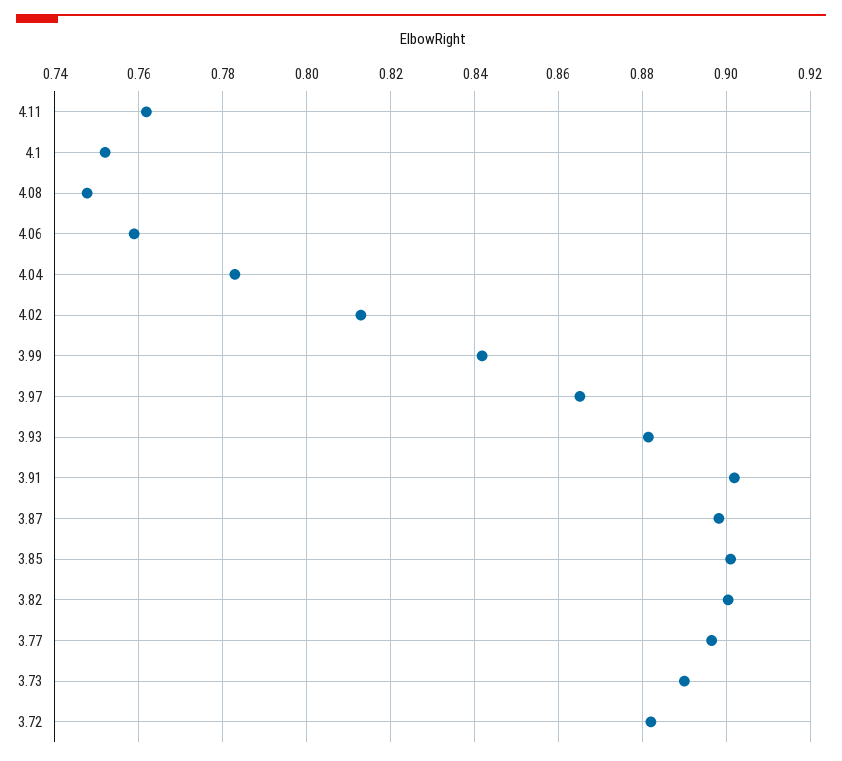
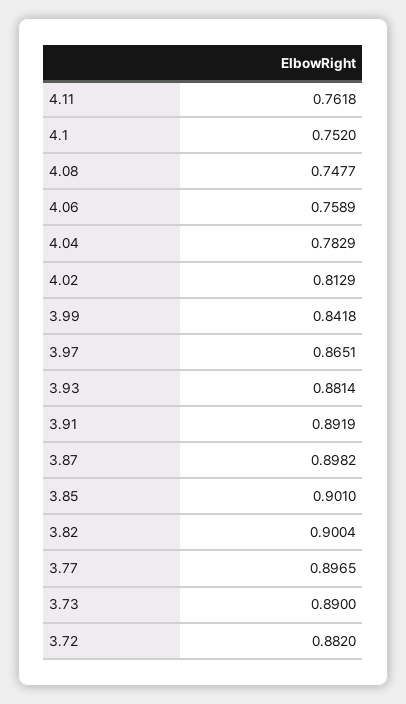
3.91: 0.902 -> 0.8919

